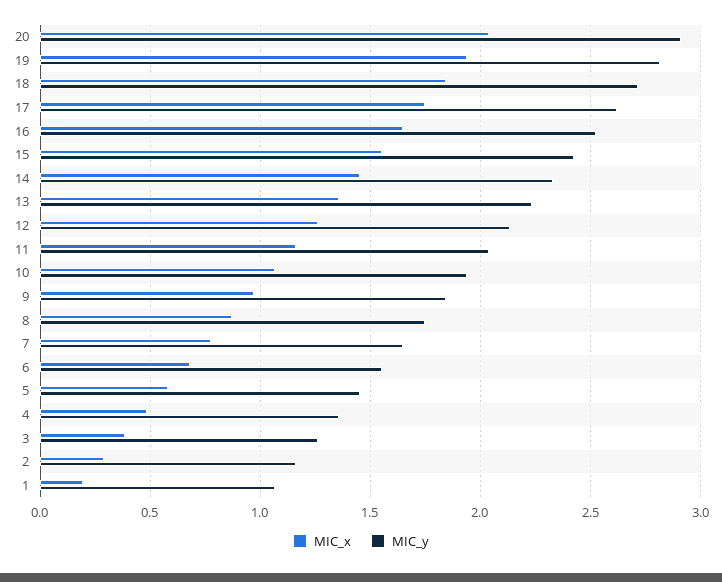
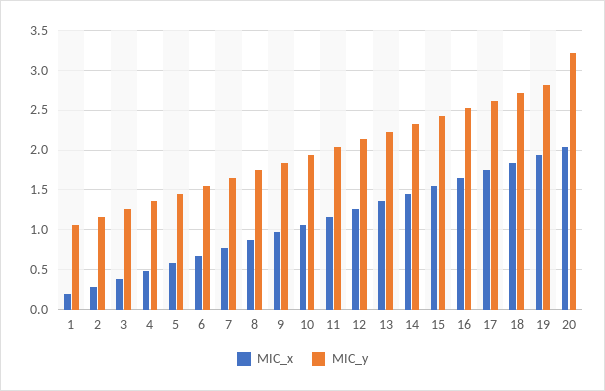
MIC_y, 20: 2.9 -> 3.2

